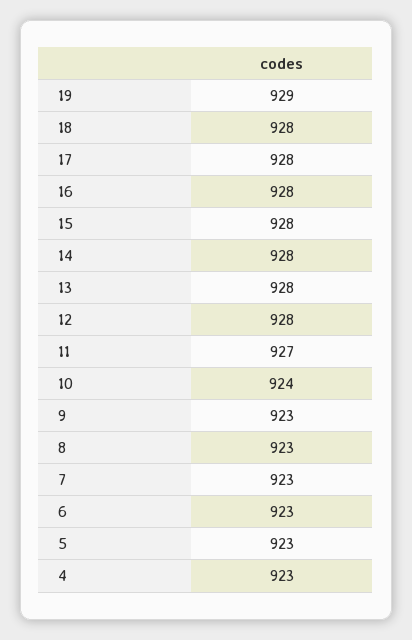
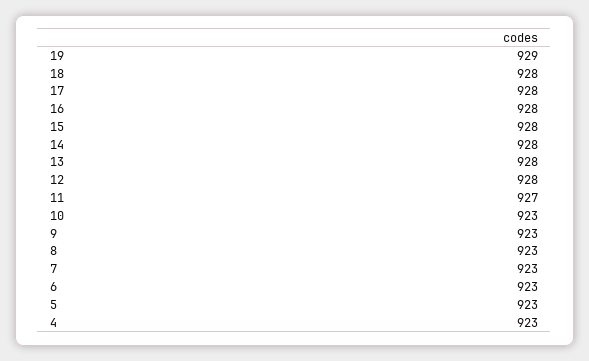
10: 924 -> 923

